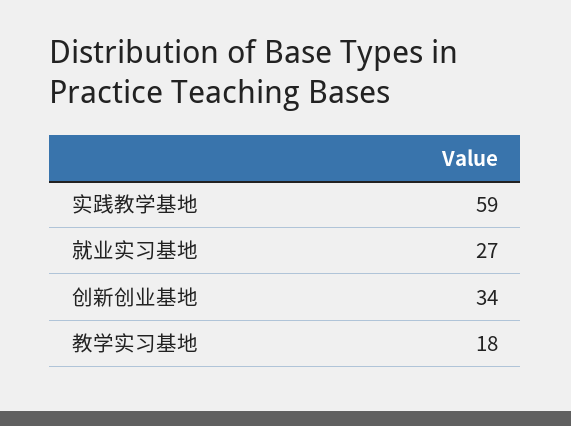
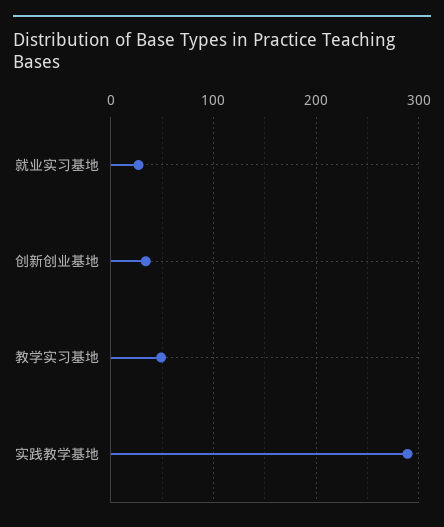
实践教学基地: 59 -> 290
教学实习基地: 18 -> 50

